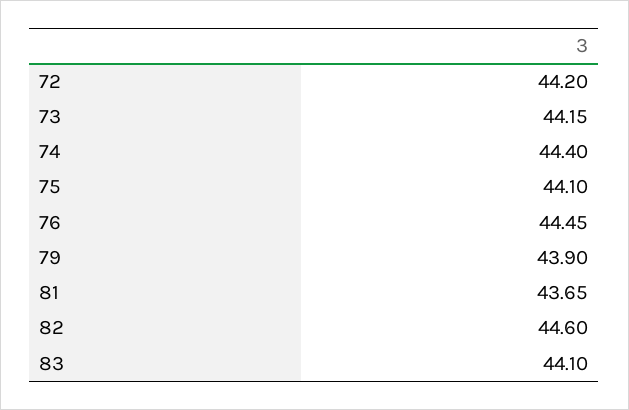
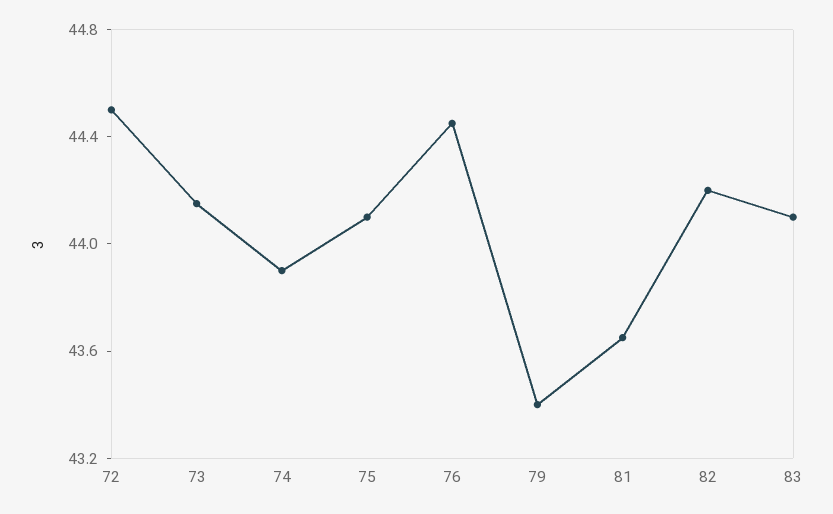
72: 44.2 -> 44.5
74: 44.4 -> 43.9
79: 43.9 -> 43.4
82: 44.6 -> 44.2

